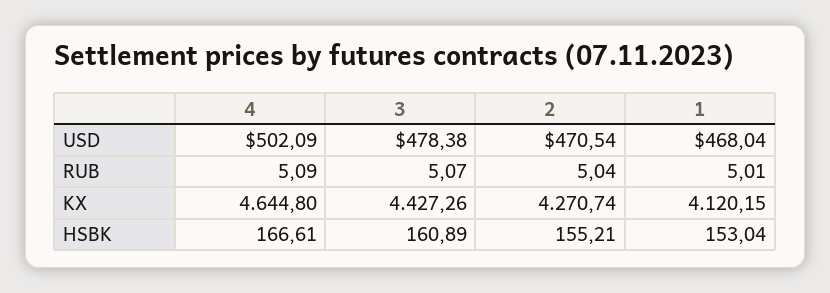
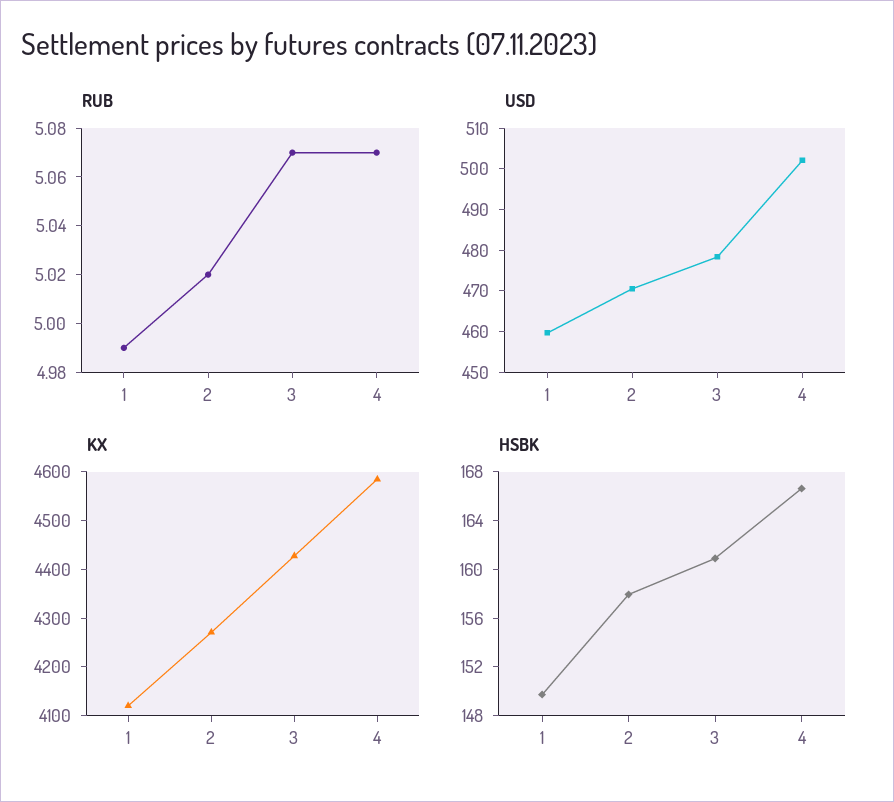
USD, 1: 468.04 -> 460
RUB, 4: 5.09 -> 5.07
RUB, 2: 5.04 -> 5.02
RUB, 1: 5.01 -> 4.99
KX, 4: 4644.8 -> 4580
HSBK, 2: 155.21 -> 158
HSBK, 1: 153.04 -> 150

